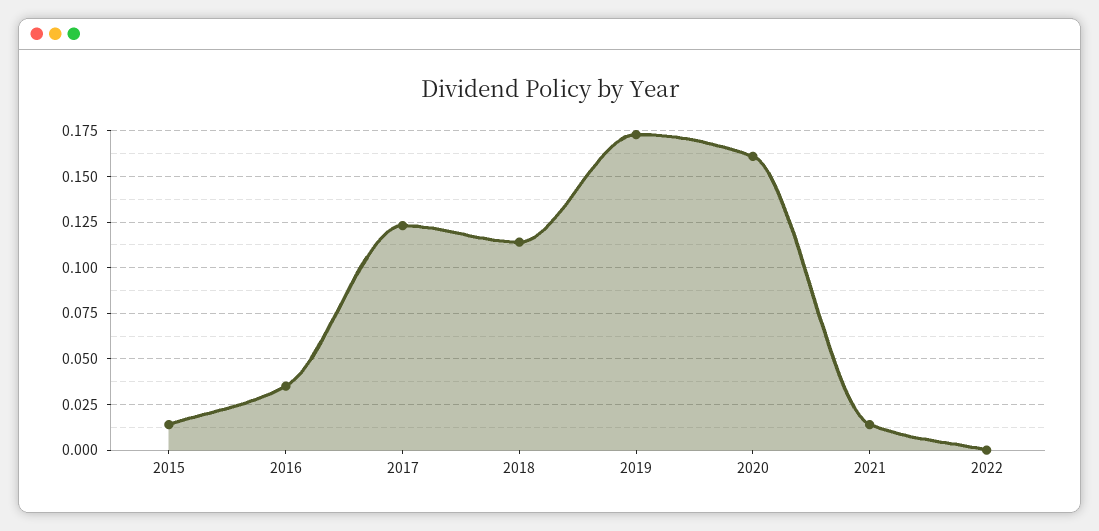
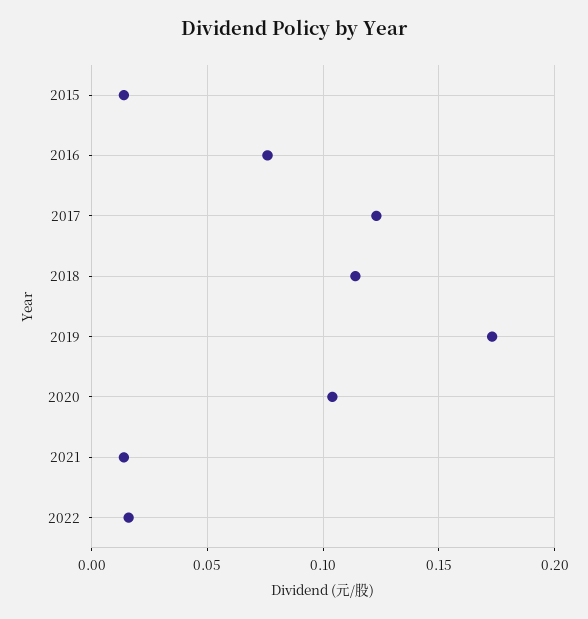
2016: 0.035 -> 0.075
2020: 0.16 -> 0.105
2022: 0 -> 0.015

